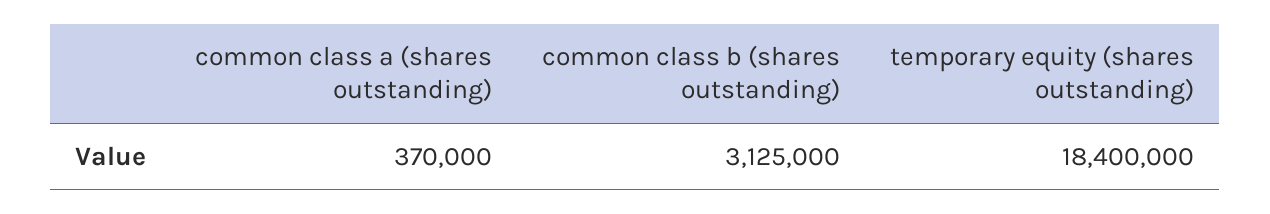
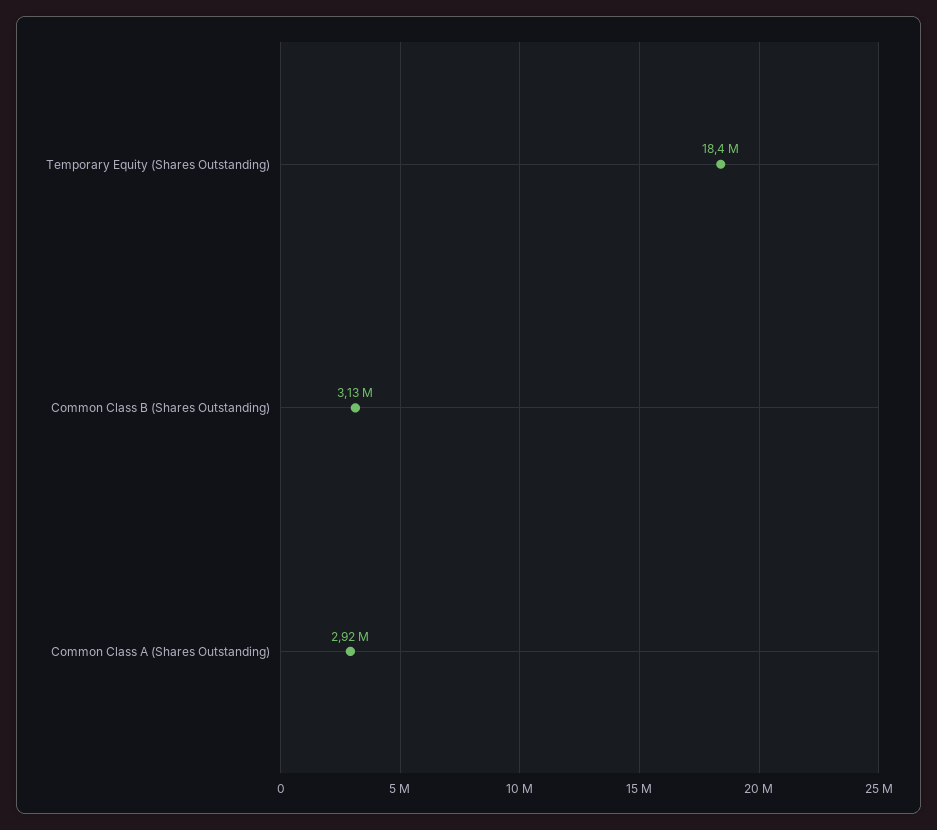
common class a (shares outstanding): 370000 -> 2920000

